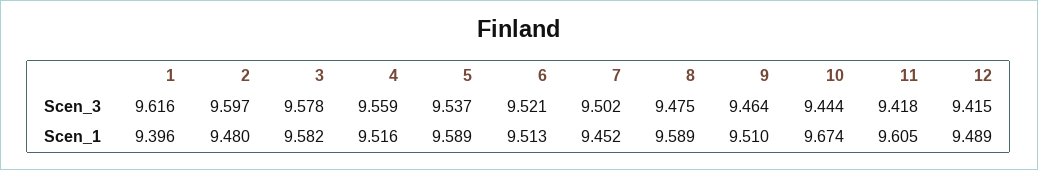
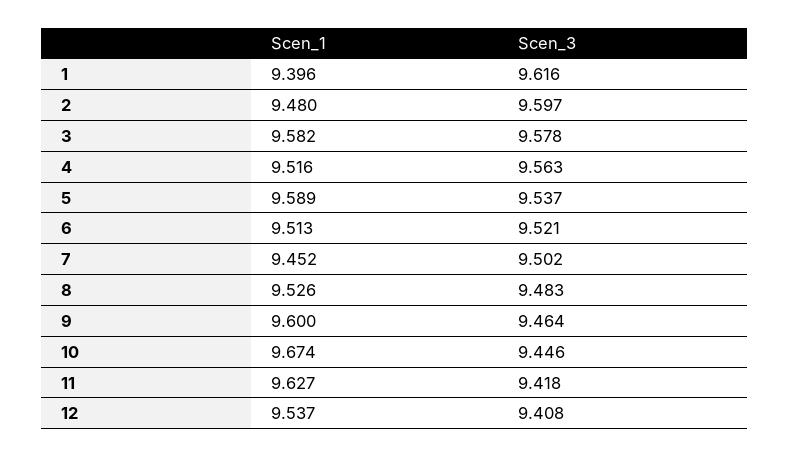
4, Scen_3: 9.559 -> 9.563
8, Scen_3: 9.475 -> 9.483
10, Scen_3: 9.444 -> 9.446
12, Scen_3: 9.415 -> 9.408
8, Scen_1: 9.589 -> 9.526
9, Scen_1: 9.51 -> 9.6
11, Scen_1: 9.605 -> 9.627
12, Scen_1: 9.489 -> 9.537

